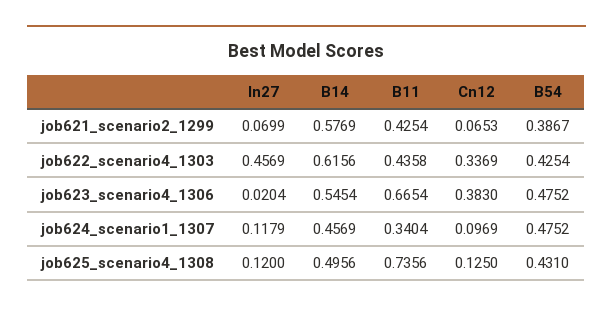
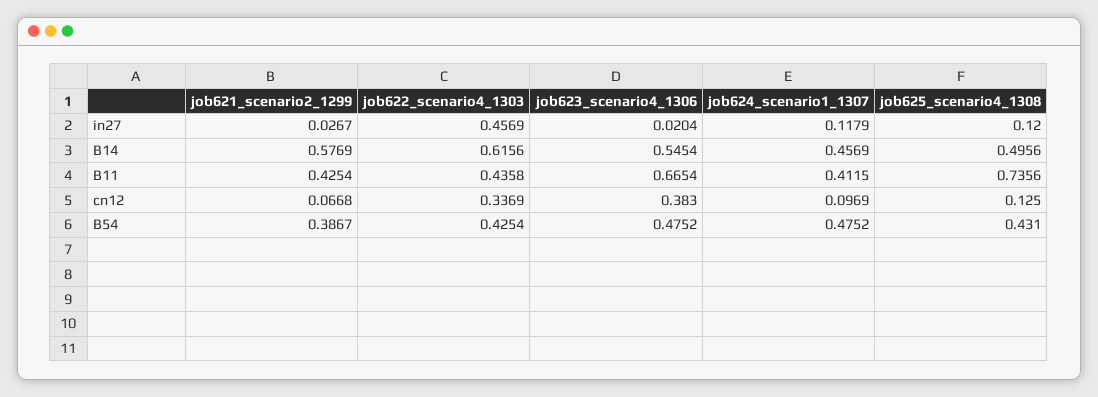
In27, job621_scenario2_1299: 0.0699 -> 0.0267
Cn12, job621_scenario2_1299: 0.0653 -> 0.0668
B11, job624_scenario1_1307: 0.3404 -> 0.4115

